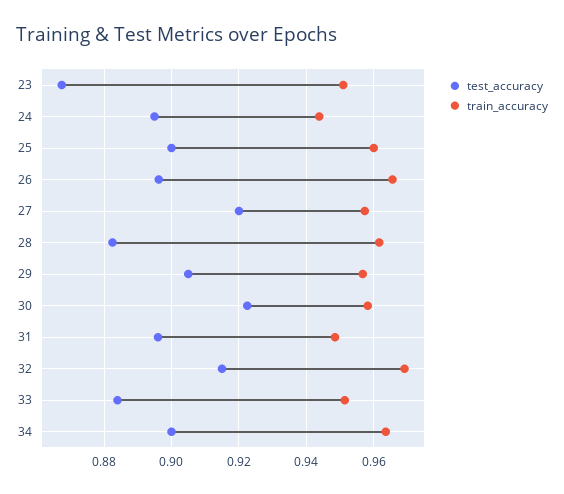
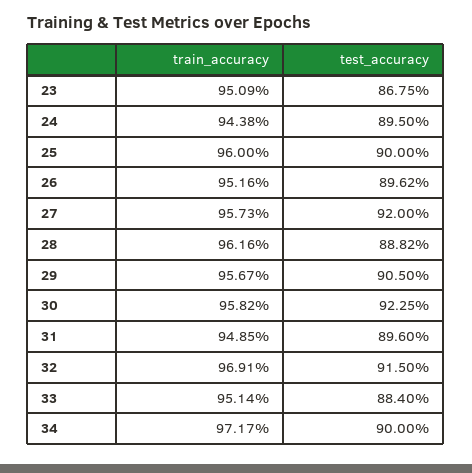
train_accuracy, 26: 0.966 -> 0.9516
test_accuracy, 28: 0.882 -> 0.8882
train_accuracy, 34: 0.964 -> 0.9717

